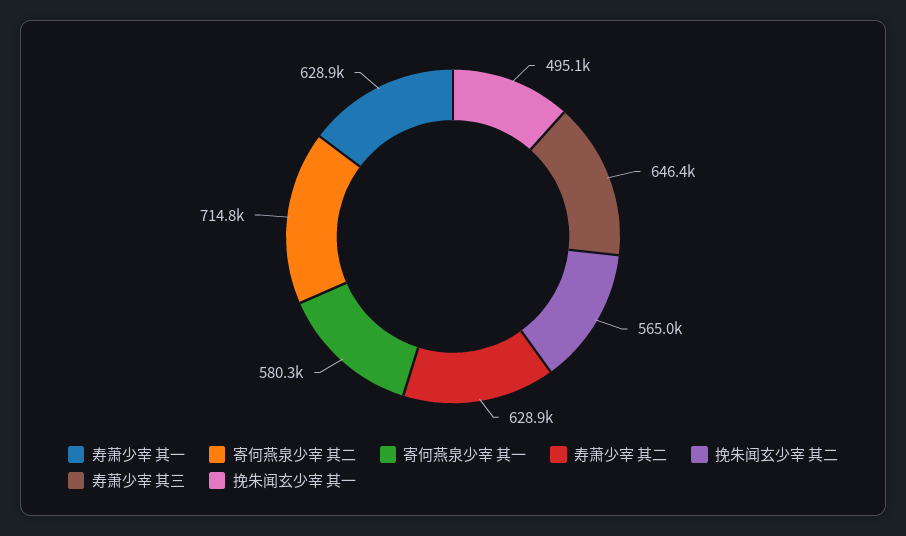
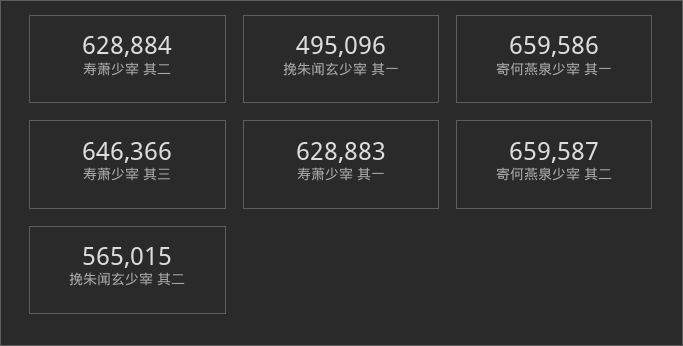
寄何燕泉少宰 其二: 714800 -> 659587
寄何燕泉少宰 其一: 580300 -> 659586

